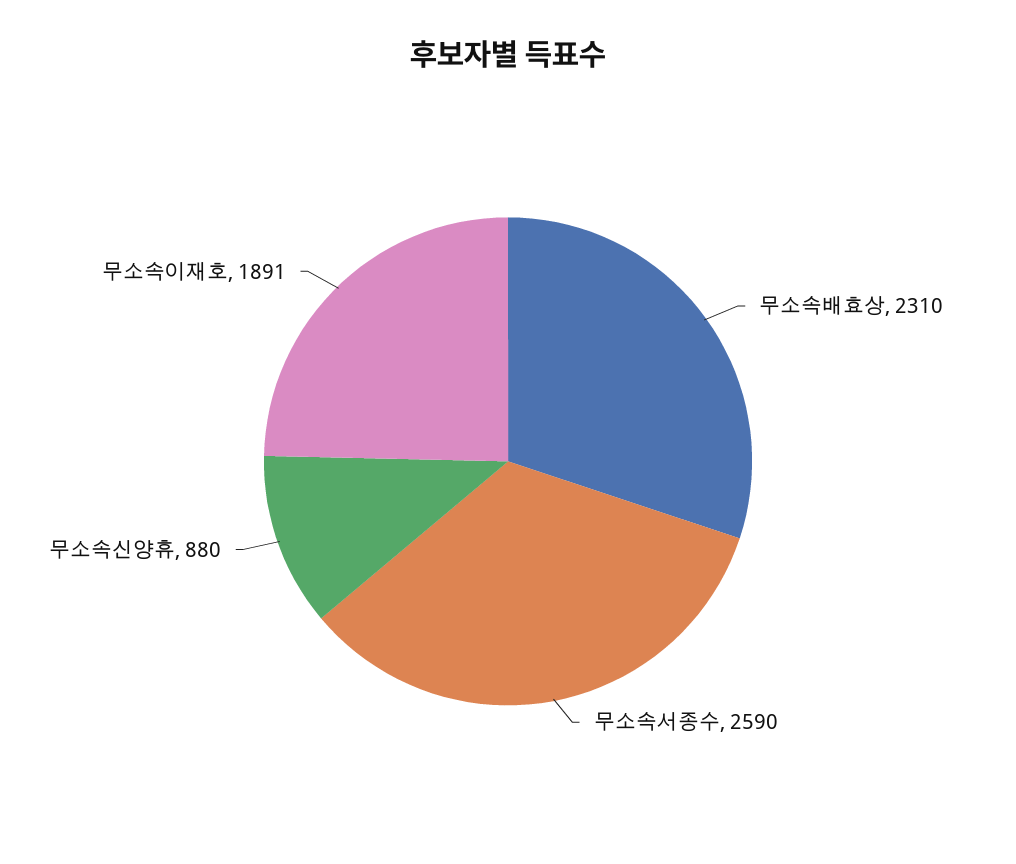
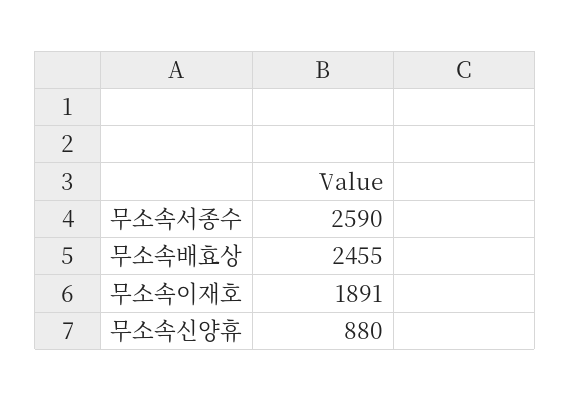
무소속배효상: 2310 -> 2455

